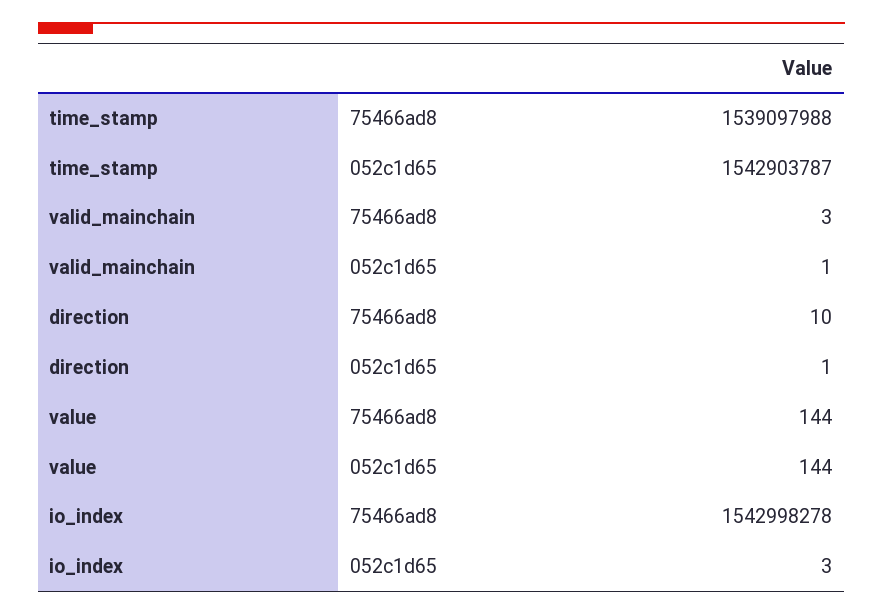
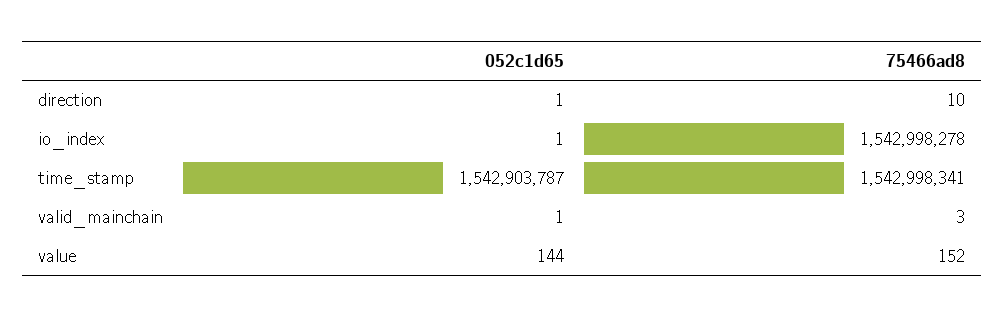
time_stamp, 75466ad8: 1539097988 -> 1542998341
value, 75466ad8: 144 -> 152
io_index, 052c1d65: 3 -> 1

